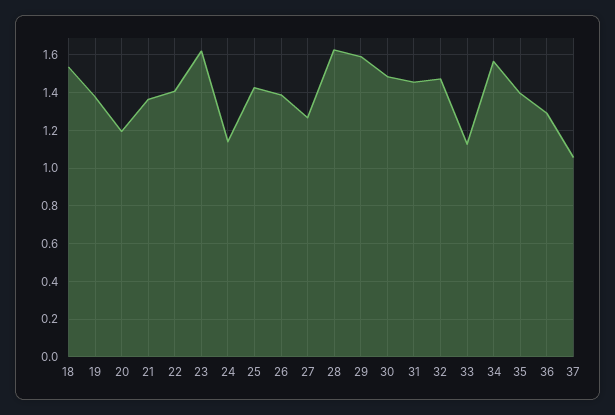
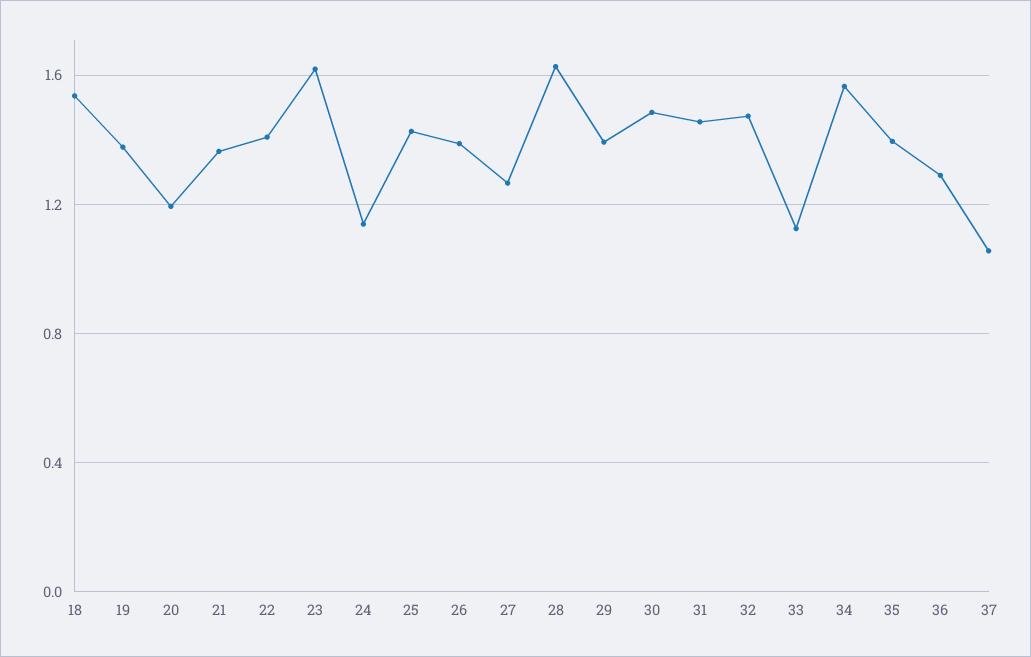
29: 1.6 -> 1.4

